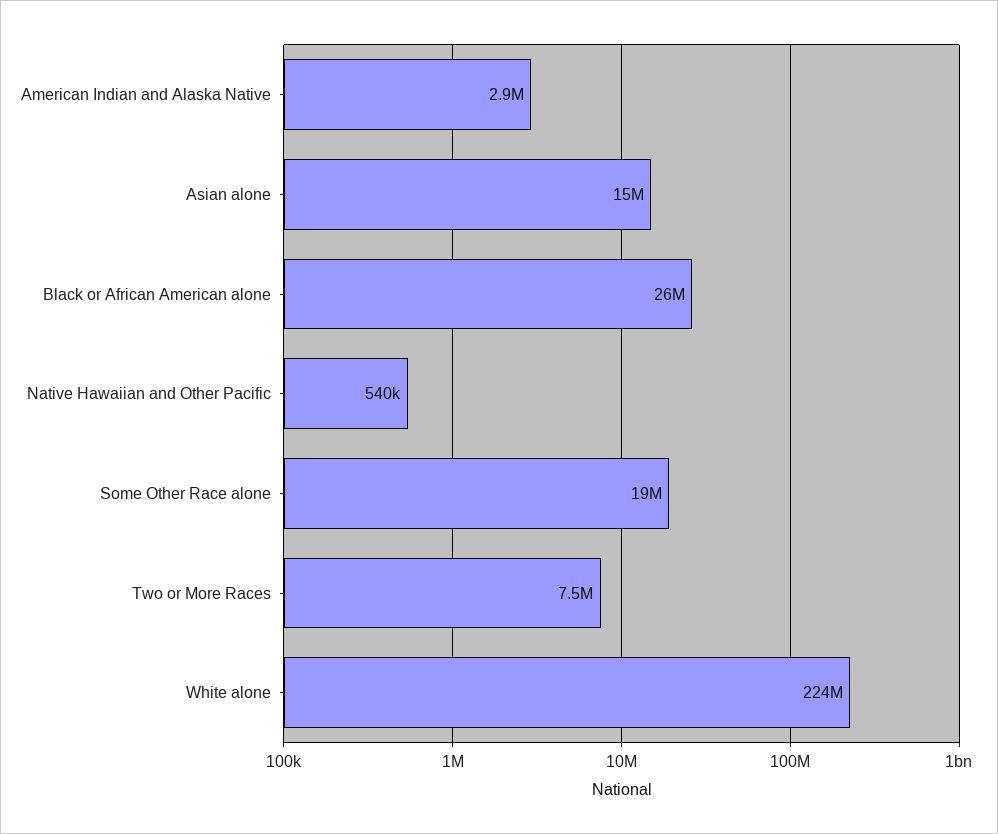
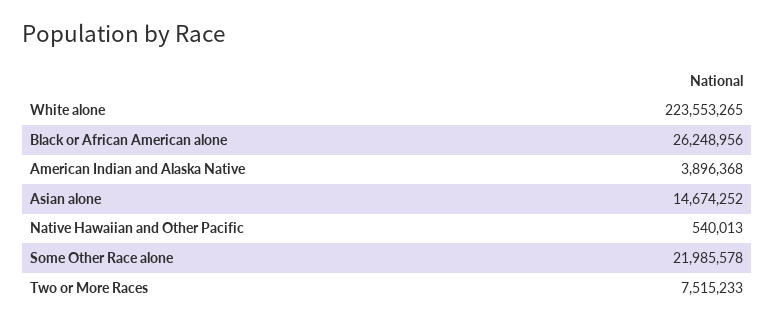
American Indian and Alaska Native: 2900000 -> 3896368
Some Other Race alone: 19000000 -> 21985578

